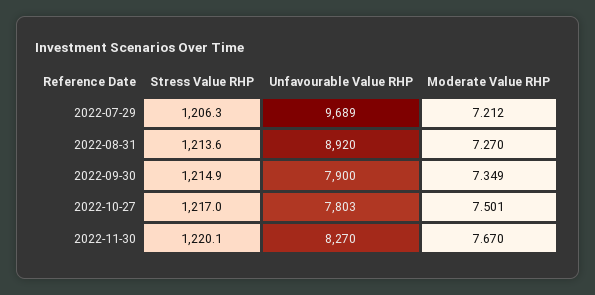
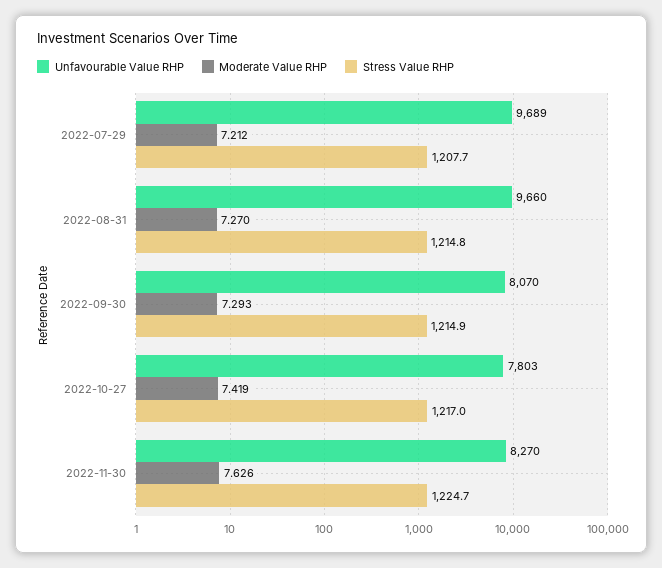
Stress Value RHP, 2022-07-29: 1206.3 -> 1207.7
Stress Value RHP, 2022-08-31: 1213.6 -> 1214.8
Unfavourable Value RHP, 2022-08-31: 8920 -> 9660
Unfavourable Value RHP, 2022-09-30: 7900 -> 8070
Moderate Value RHP, 2022-09-30: 7.349 -> 7.293
Moderate Value RHP, 2022-10-27: 7.501 -> 7.419
Stress Value RHP, 2022-11-30: 1220.1 -> 1224.7
Moderate Value RHP, 2022-11-30: 7.67 -> 7.626

